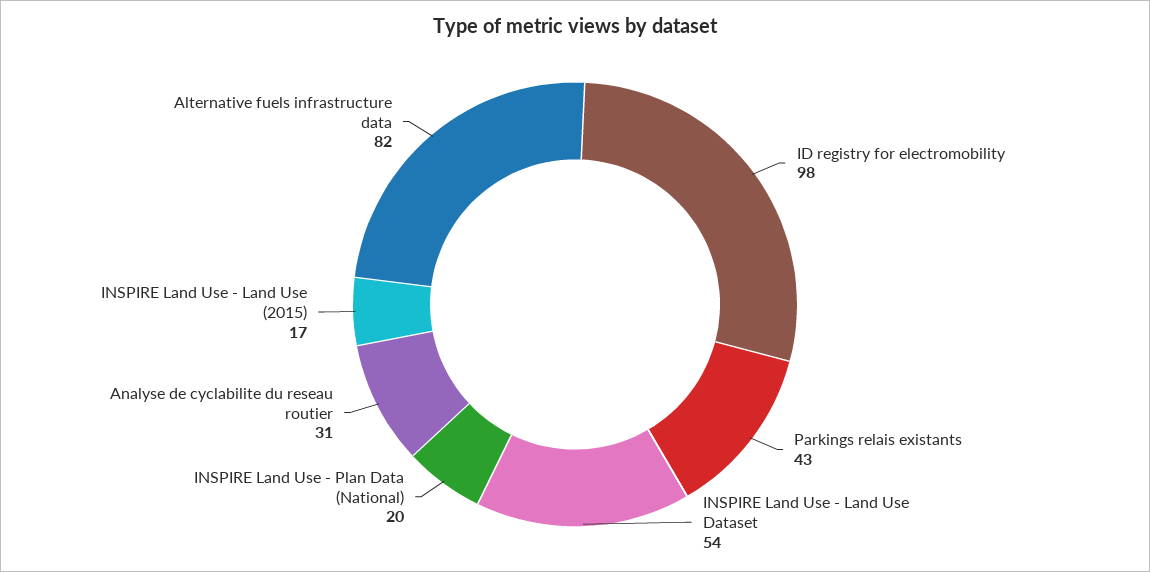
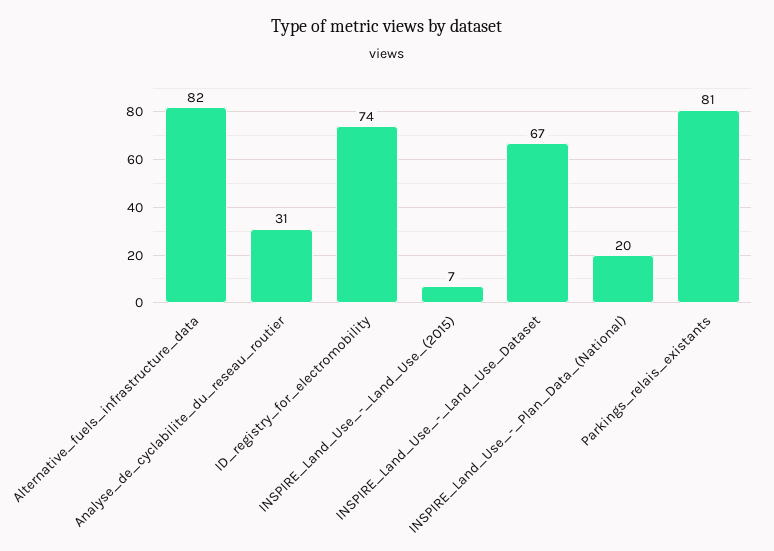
ID registry for electromobility: 98 -> 74
Parkings relais existants: 43 -> 81
INSPIRE Land Use - Land Use Dataset: 54 -> 67
INSPIRE Land Use - Land Use (2015): 17 -> 7

